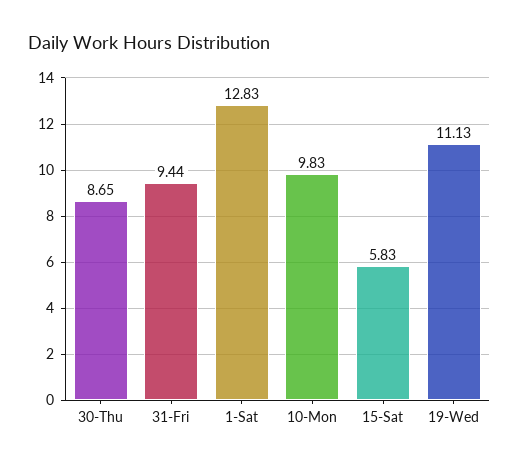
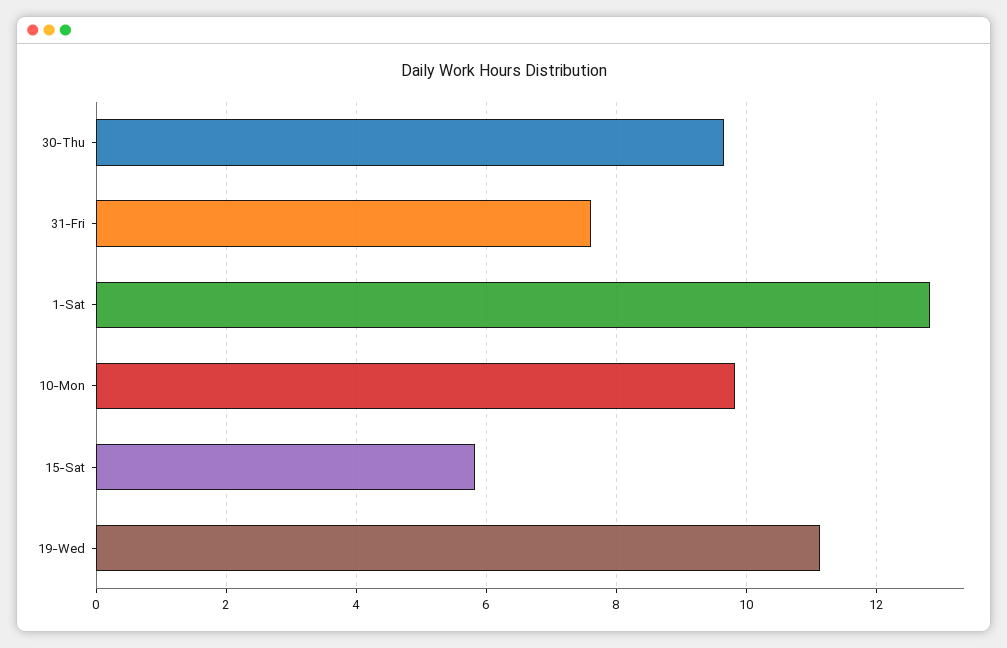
30-Thu: 8.65 -> 9.6
31-Fri: 9.44 -> 7.6

